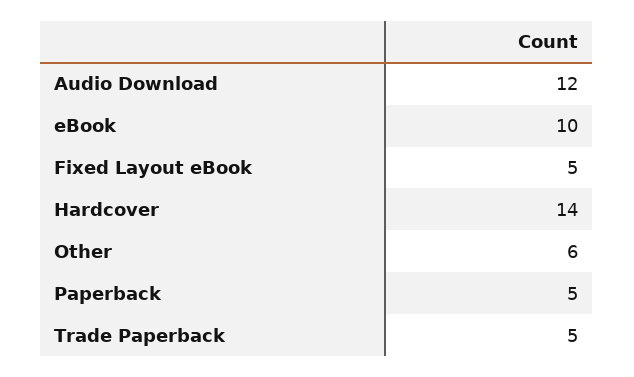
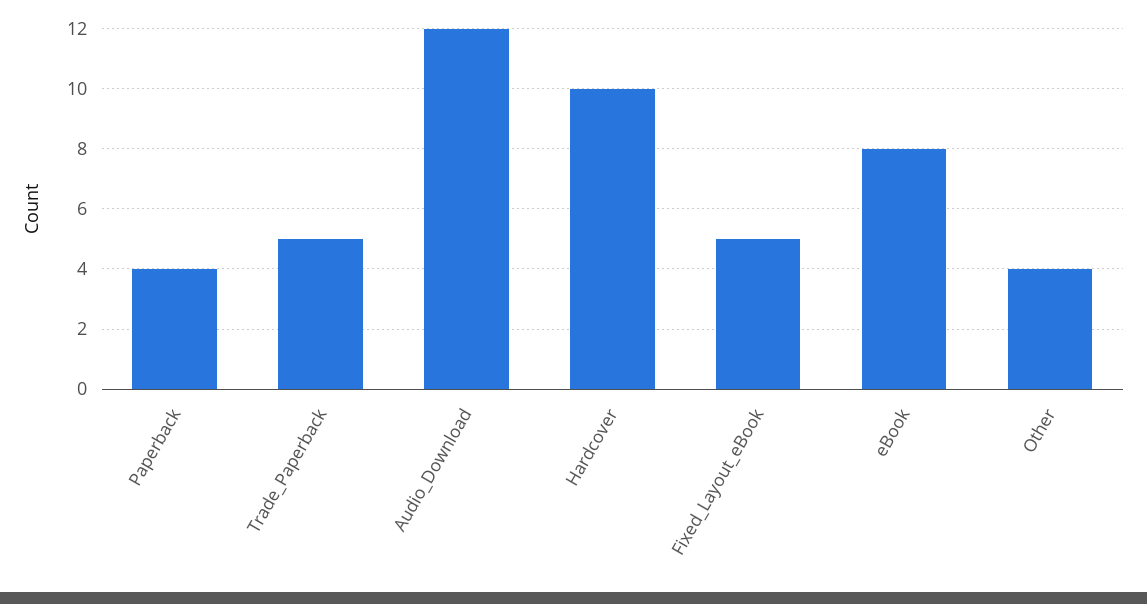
eBook: 10 -> 8
Hardcover: 14 -> 10
Other: 6 -> 4
Paperback: 5 -> 4

